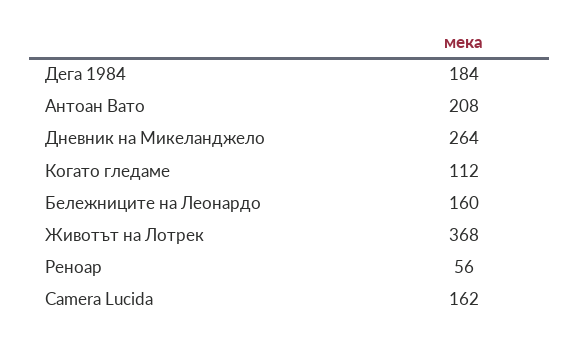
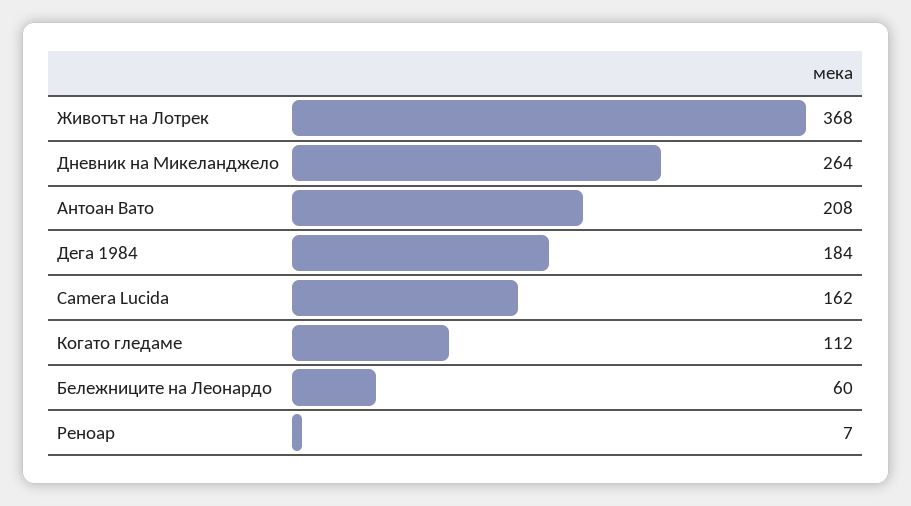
Бележниците на Леонардо: 160 -> 60
Реноар: 56 -> 7

